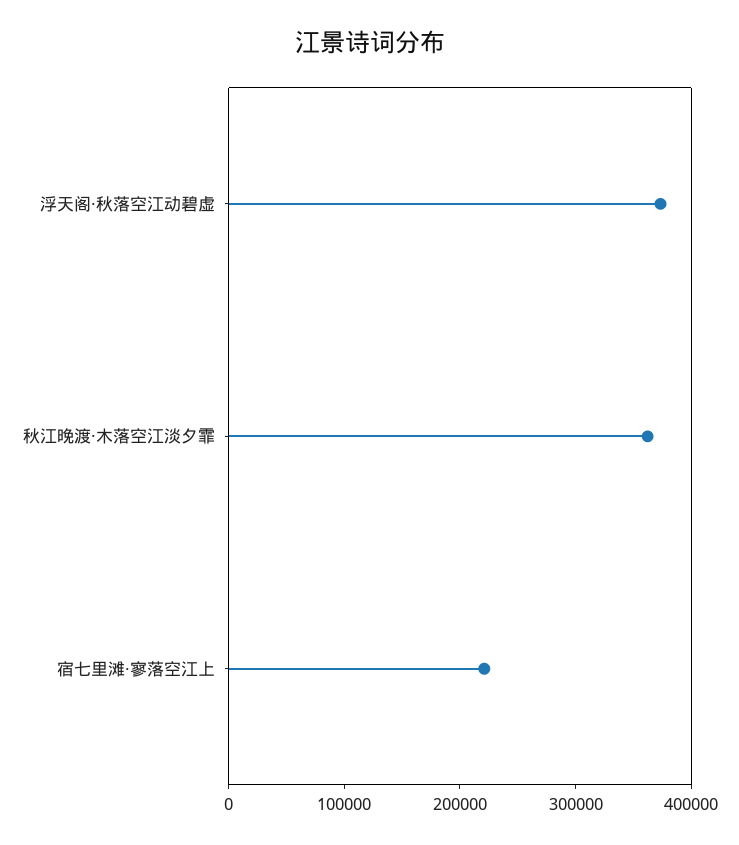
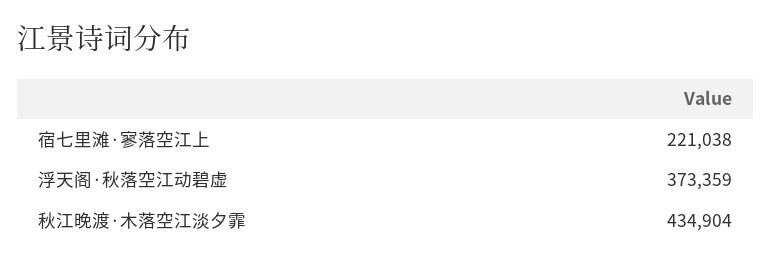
秋江晚渡·木落空江淡夕霏: 360000 -> 434904

